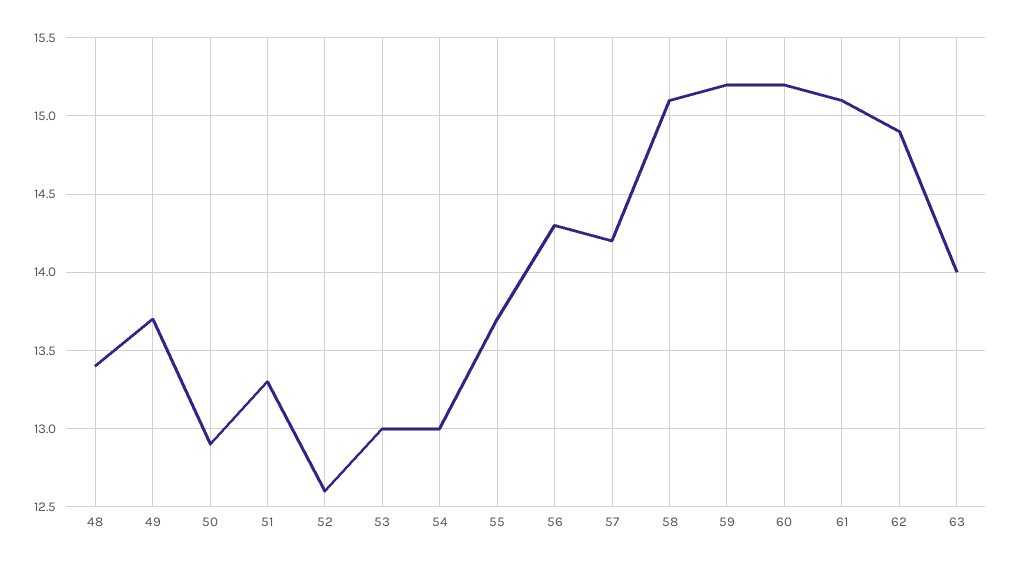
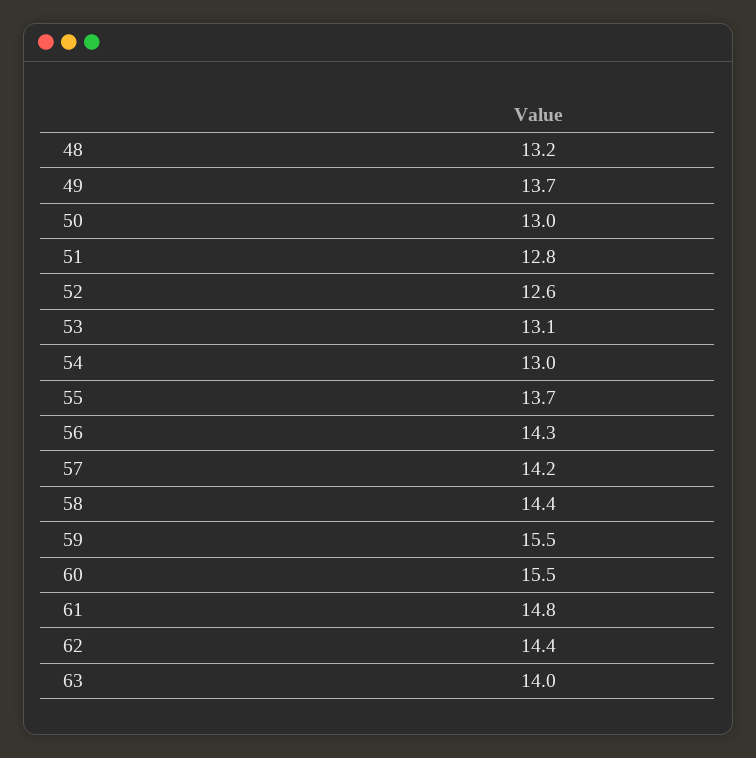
48: 13.4 -> 13.2
50: 12.9 -> 13
51: 13.3 -> 12.8
53: 13 -> 13.1
58: 15.1 -> 14.4
59: 15.2 -> 15.5
60: 15.2 -> 15.5
61: 15.1 -> 14.8
62: 14.9 -> 14.4

